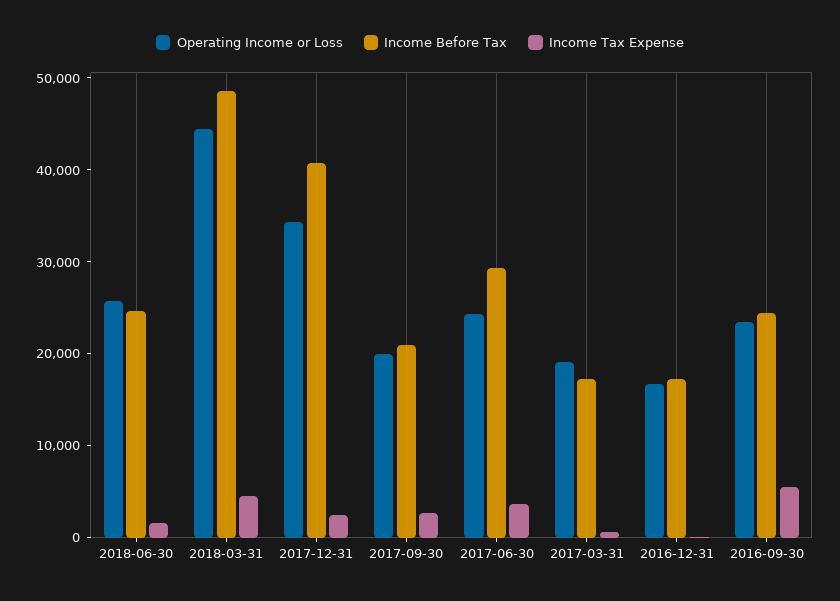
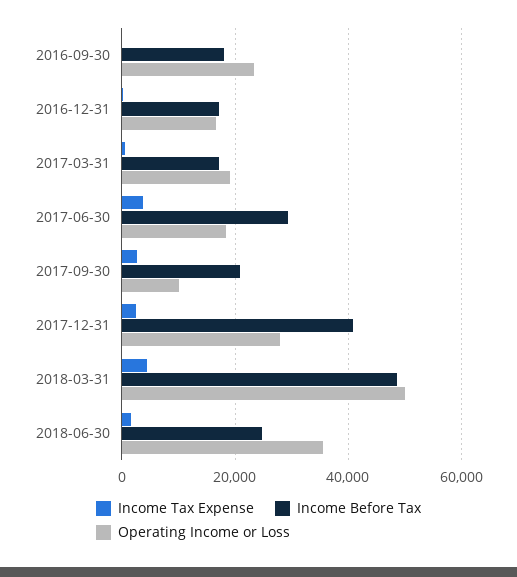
Operating Income or Loss, 2018-06-30: 26000 -> 36000
Operating Income or Loss, 2018-03-31: 44000 -> 50000
Operating Income or Loss, 2017-12-31: 34000 -> 28000
Operating Income or Loss, 2017-09-30: 20000 -> 10000
Operating Income or Loss, 2017-06-30: 24000 -> 18000
Income Before Tax, 2016-09-30: 24000 -> 18000
Income Tax Expense, 2016-09-30: 6000 -> 0

